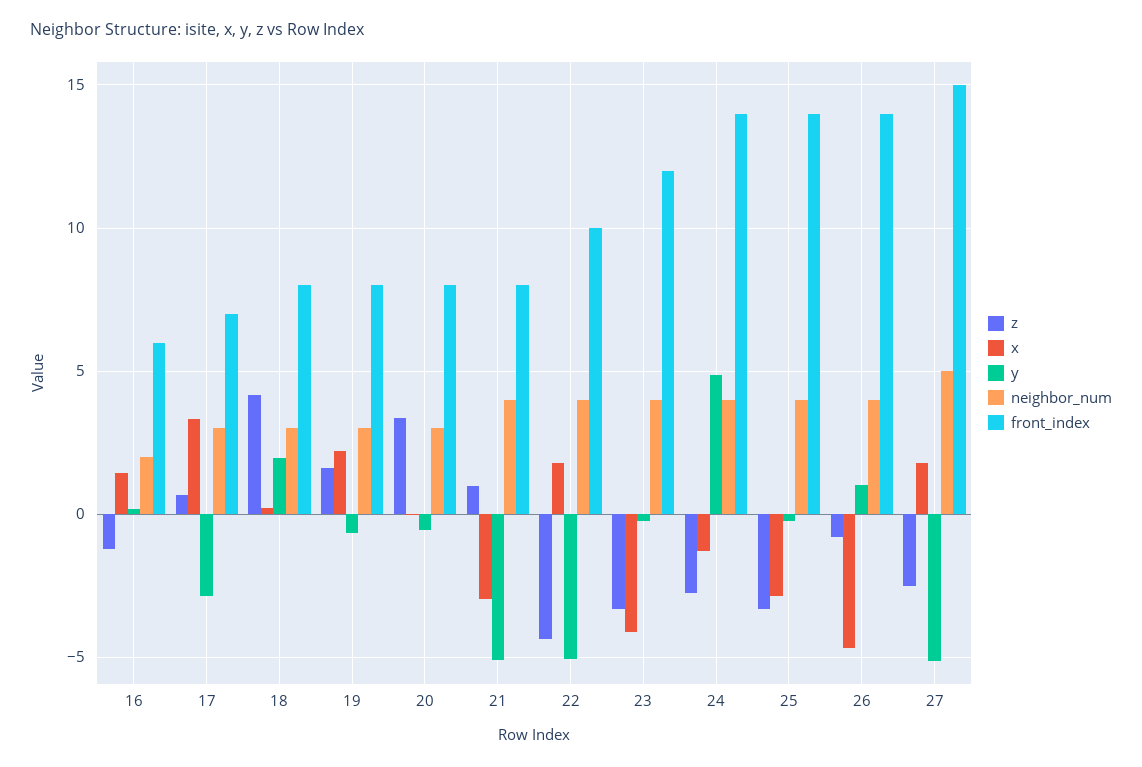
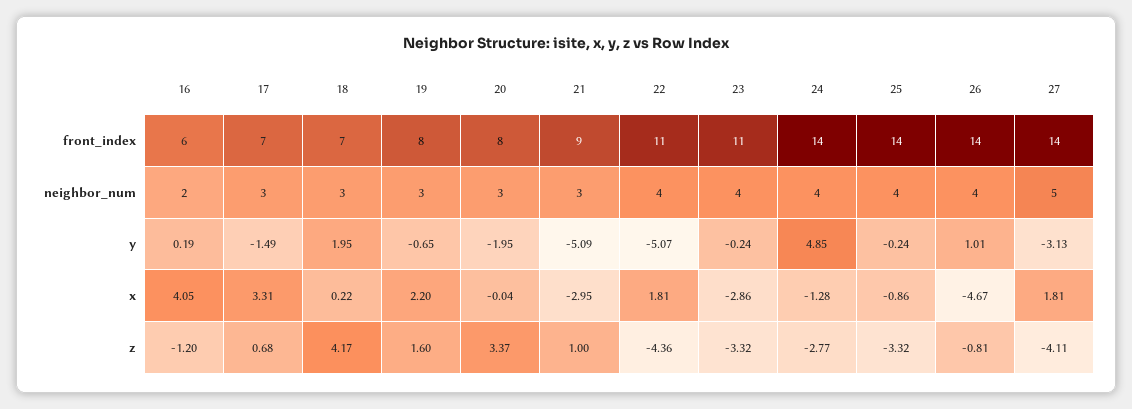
x, 16: 1.5 -> 4.05
y, 17: -3 -> -1.49
front_index, 18: 8 -> 7
y, 20: -0.5 -> -1.95
neighbor_num, 21: 4 -> 3
front_index, 21: 8 -> 9
front_index, 22: 10 -> 11
x, 23: -4 -> -2.86
front_index, 23: 12 -> 11
x, 25: -3 -> -0.86
z, 27: -2.5 -> -4.11
y, 27: -5 -> -3.13
front_index, 27: 15 -> 14

